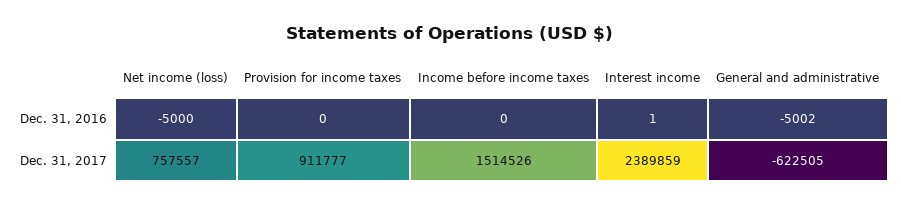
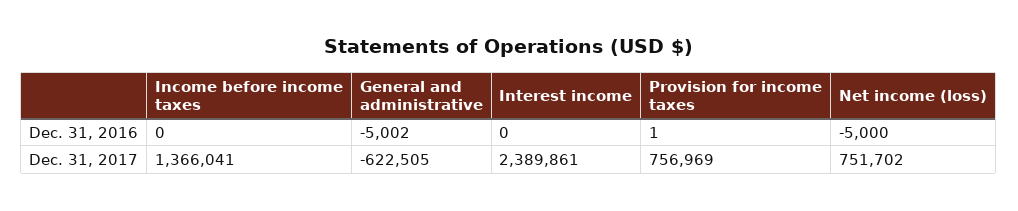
Provision for income taxes, Dec. 31, 2016: 0 -> 1
Interest income, Dec. 31, 2016: 1 -> 0
Net income (loss), Dec. 31, 2017: 757557 -> 751702
Provision for income taxes, Dec. 31, 2017: 911777 -> 756969
Income before income taxes, Dec. 31, 2017: 1514526 -> 1366041
Interest income, Dec. 31, 2017: 2389859 -> 2389861

